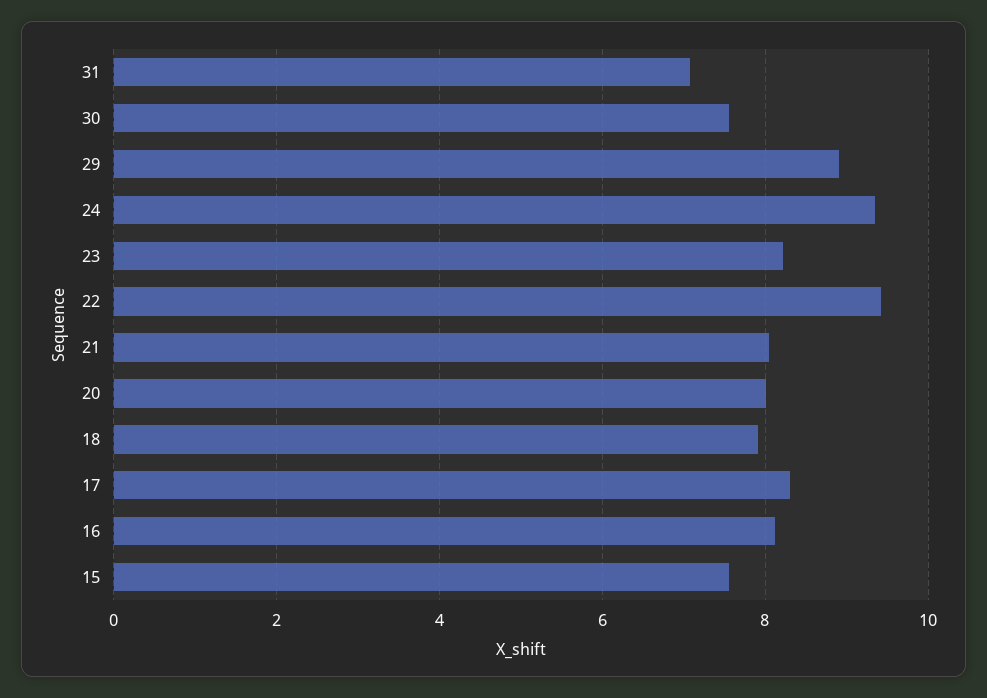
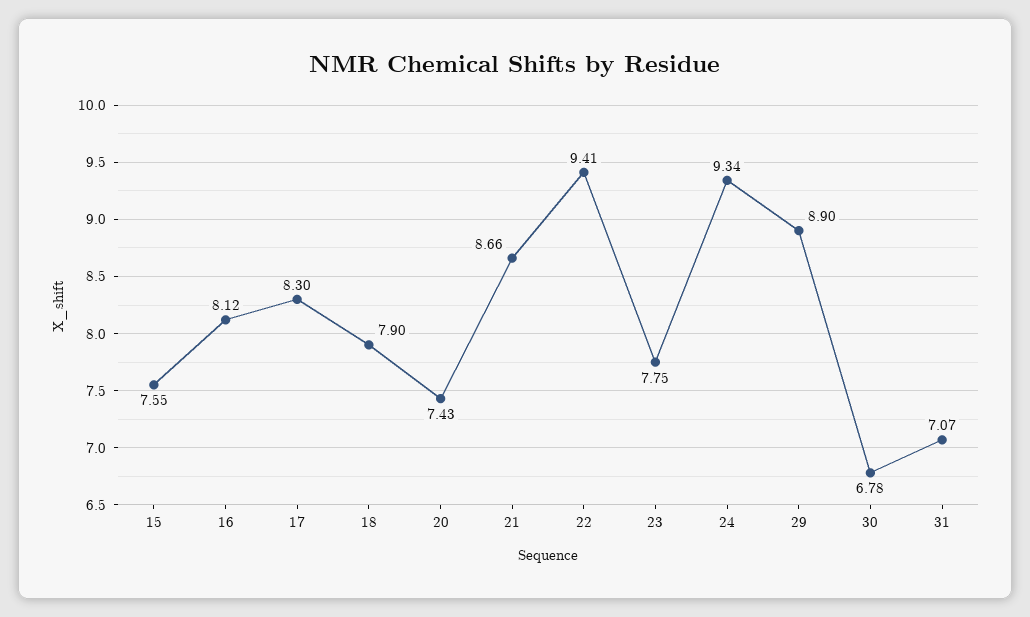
30: 7.6 -> 6.78
23: 8.2 -> 7.75
21: 8 -> 8.66
20: 8 -> 7.43

